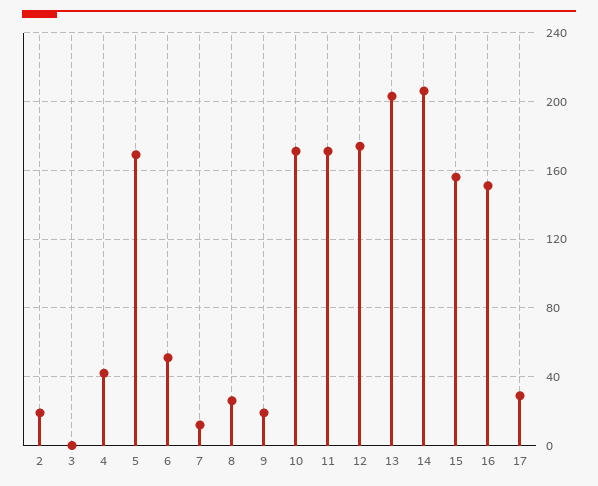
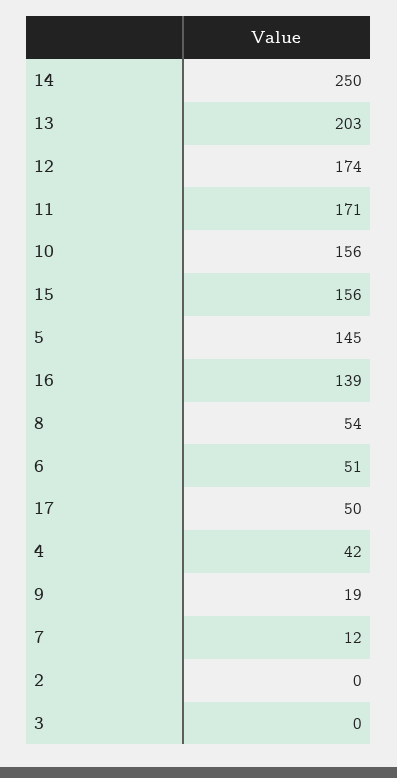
2: 20 -> 0
5: 170 -> 145
8: 25 -> 54
10: 170 -> 156
14: 205 -> 250
16: 150 -> 139
17: 30 -> 50

